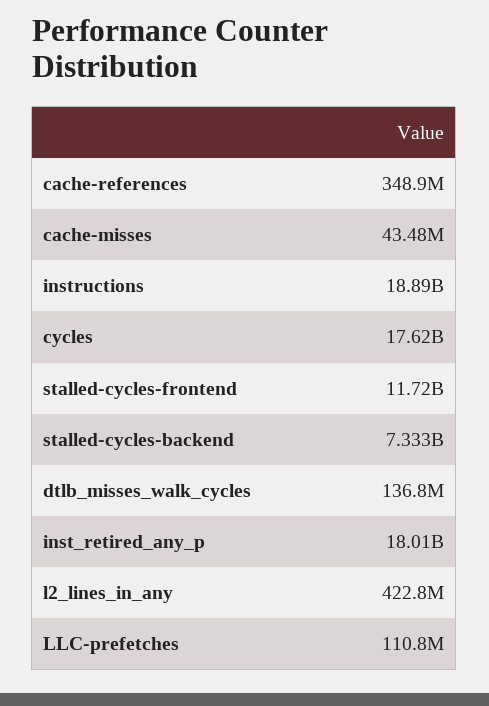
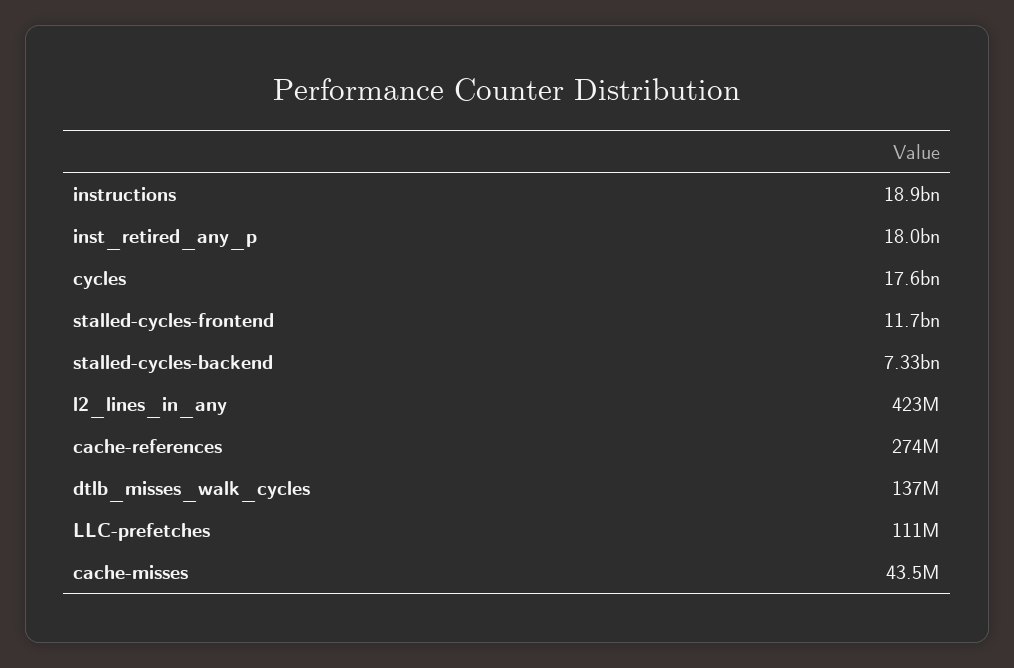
cache-references: 348900000 -> 274000000

